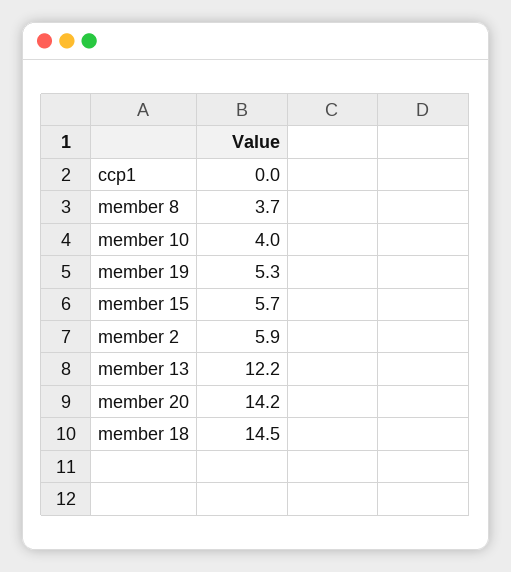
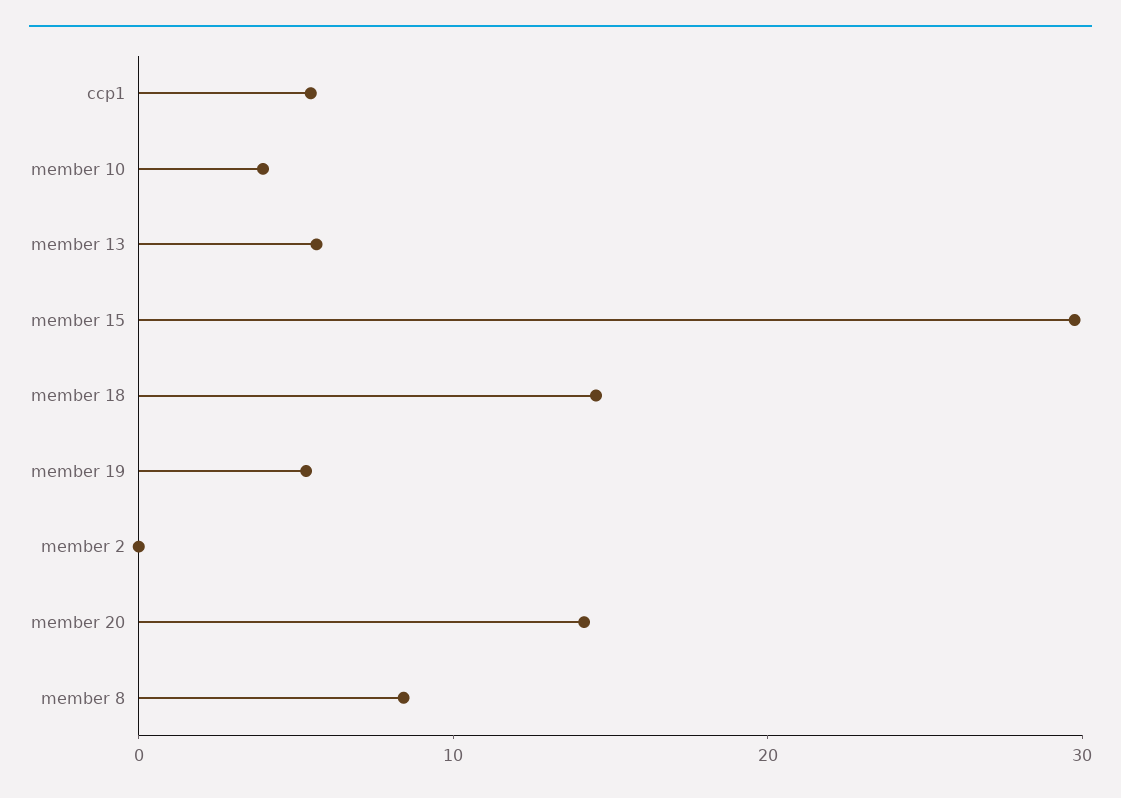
ccp1: 0 -> 6
member 8: 3.7 -> 8
member 15: 5.7 -> 30
member 2: 5.9 -> 0
member 13: 12.2 -> 6

